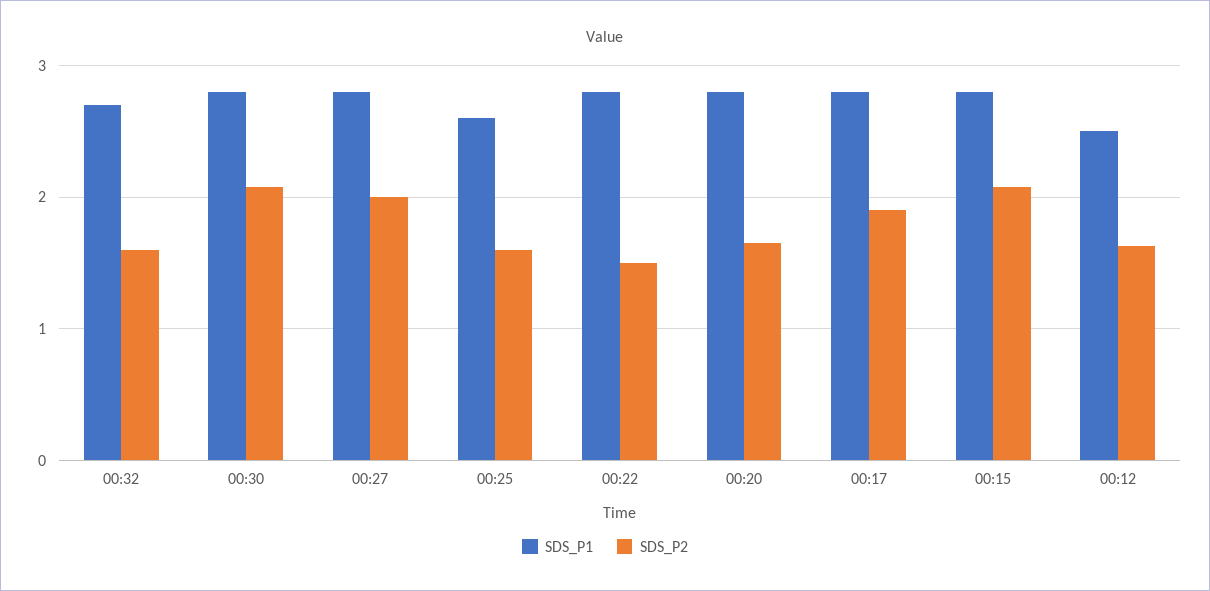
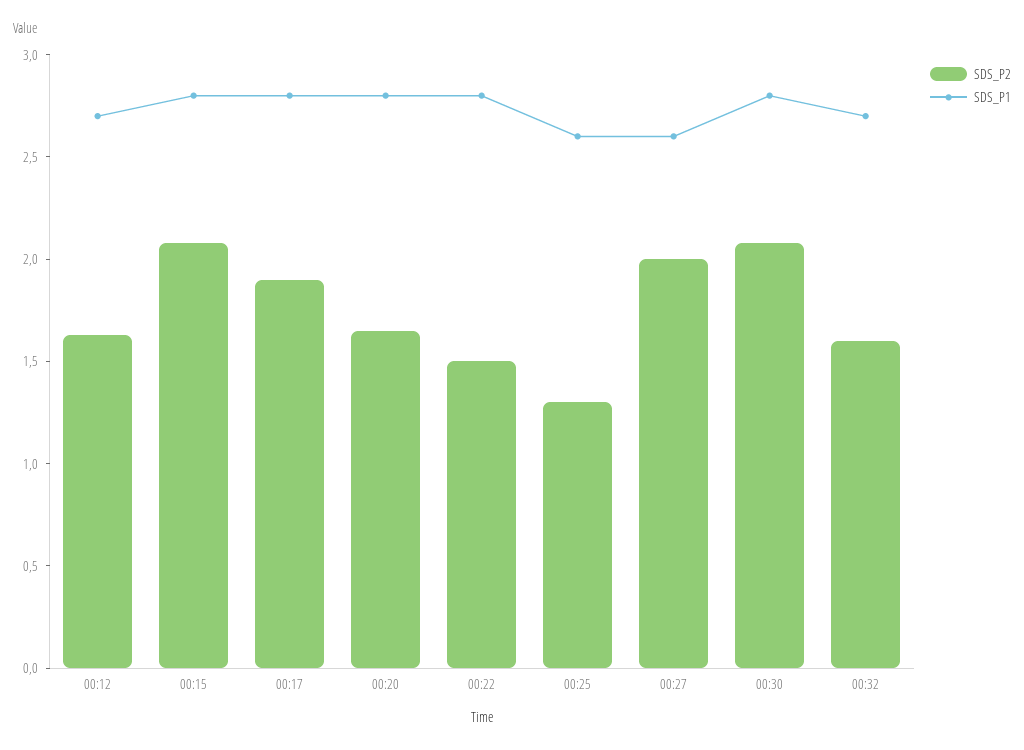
SDS_P1, 00:27: 2.8 -> 2.6
SDS_P2, 00:25: 1.6 -> 1.3
SDS_P1, 00:12: 2.5 -> 2.7

